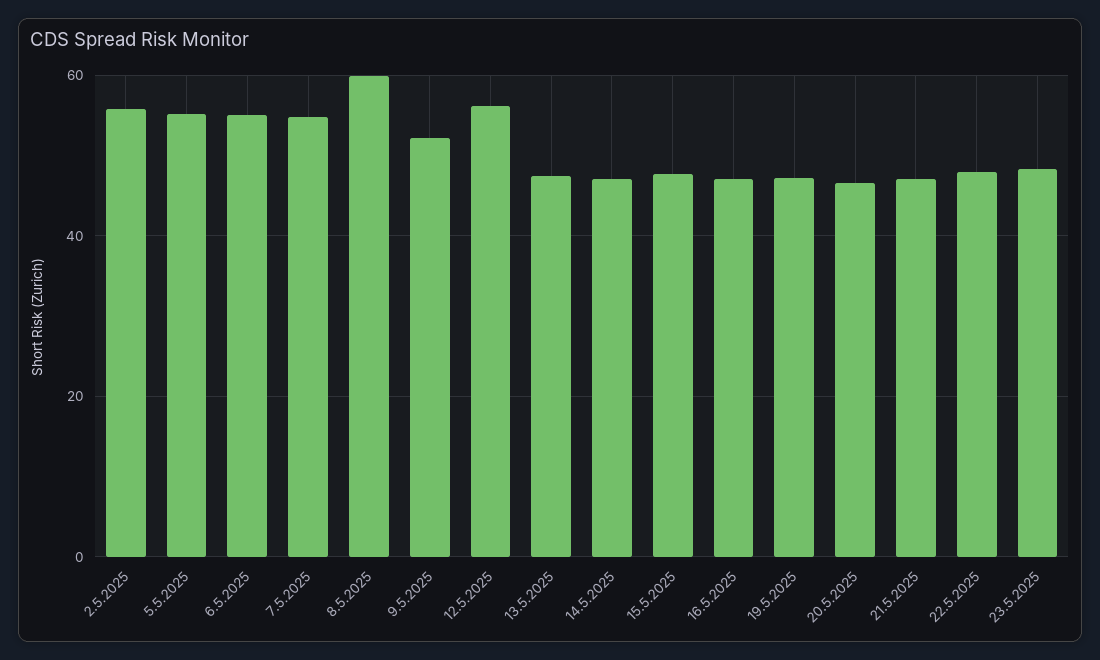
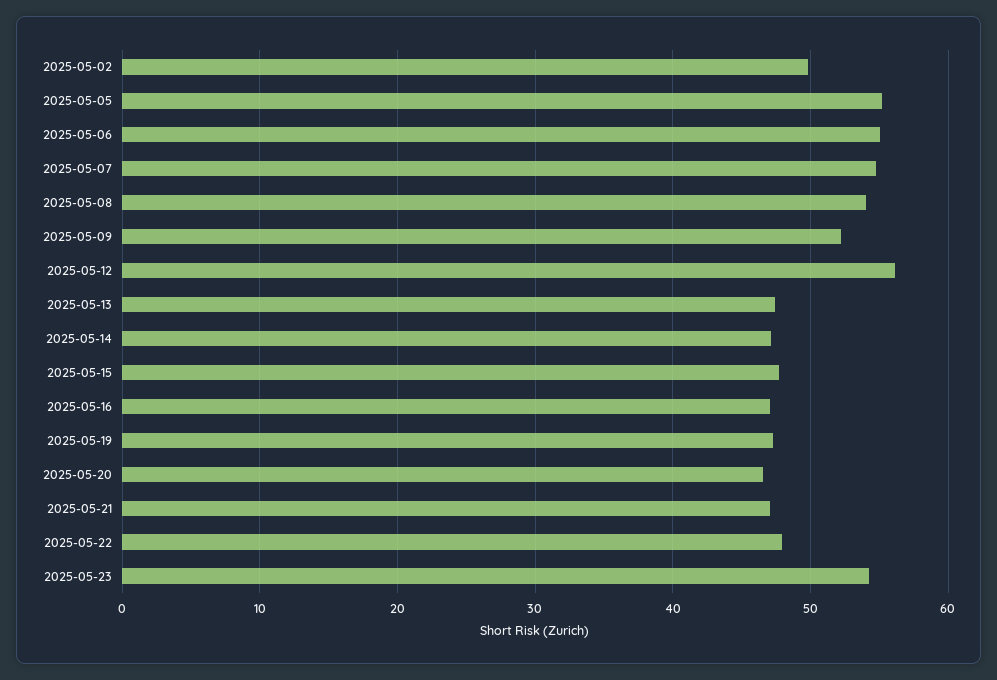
2.5.2025: 56 -> 50
8.5.2025: 60 -> 54
23.5.2025: 48 -> 54

